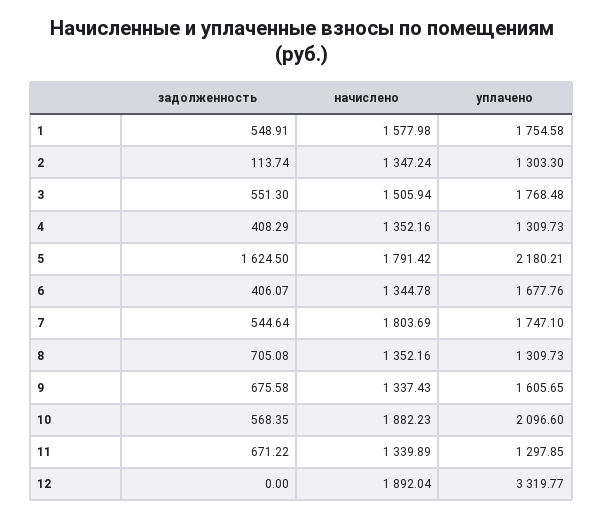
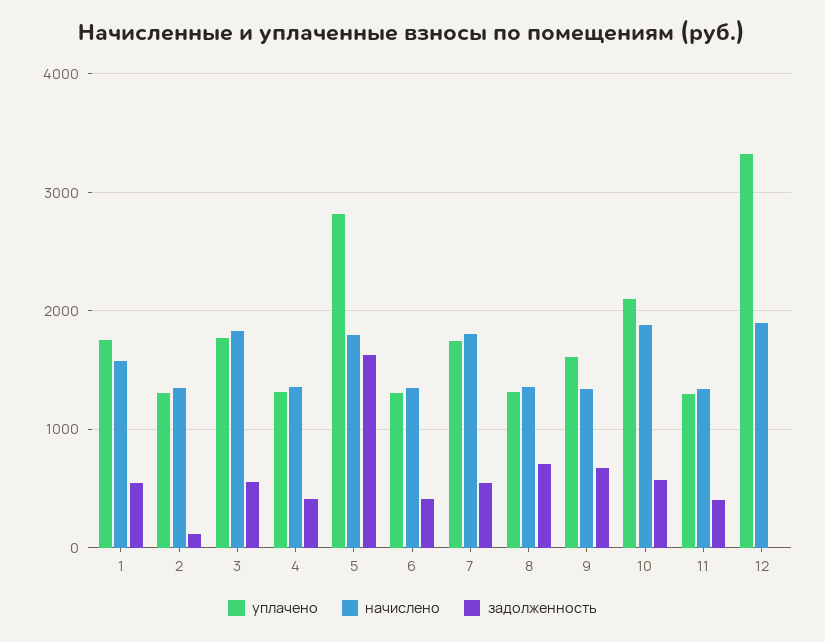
начислено, 3: 1505.94 -> 1800
уплачено, 5: 2180.21 -> 2800
уплачено, 6: 1677.76 -> 1300
задолженность, 11: 671.22 -> 400

